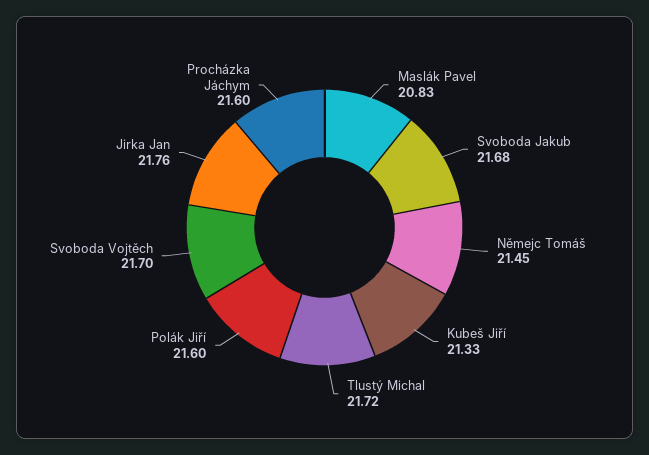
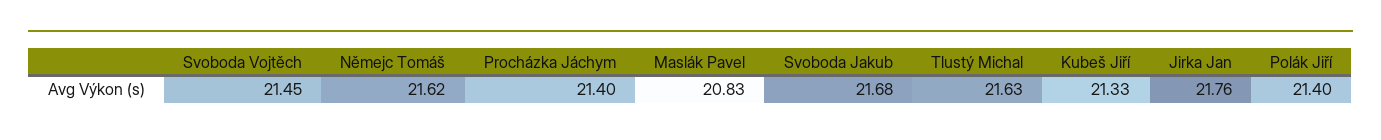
Němejc Tomáš: 21.45 -> 21.62
Tlustý Michal: 21.72 -> 21.63
Polák Jiří: 21.6 -> 21.4
Svoboda Vojtěch: 21.7 -> 21.45
Procházka Jáchym: 21.6 -> 21.4

